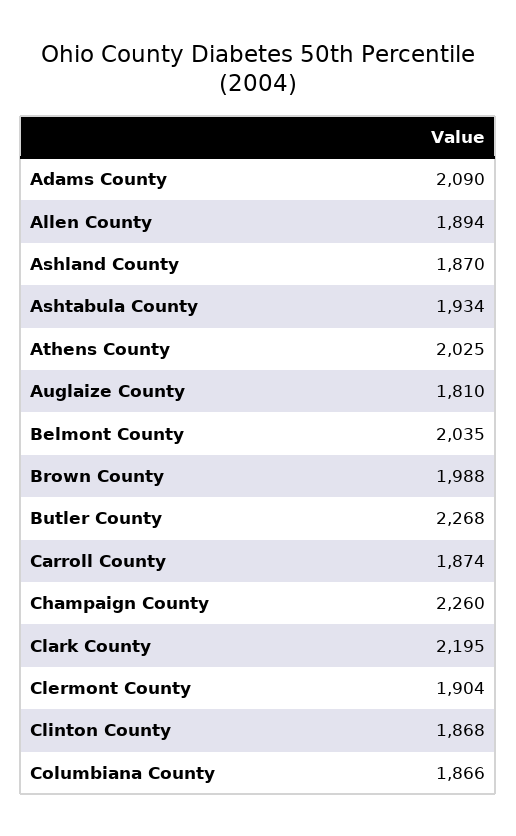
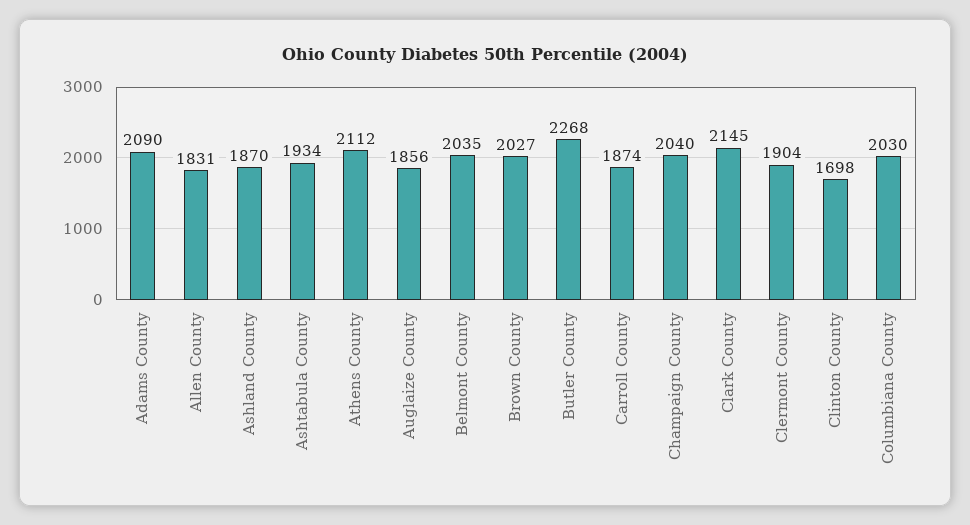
Allen County: 1894 -> 1831
Athens County: 2025 -> 2112
Auglaize County: 1810 -> 1856
Brown County: 1988 -> 2027
Champaign County: 2260 -> 2040
Clark County: 2195 -> 2145
Clinton County: 1868 -> 1698
Columbiana County: 1866 -> 2030

